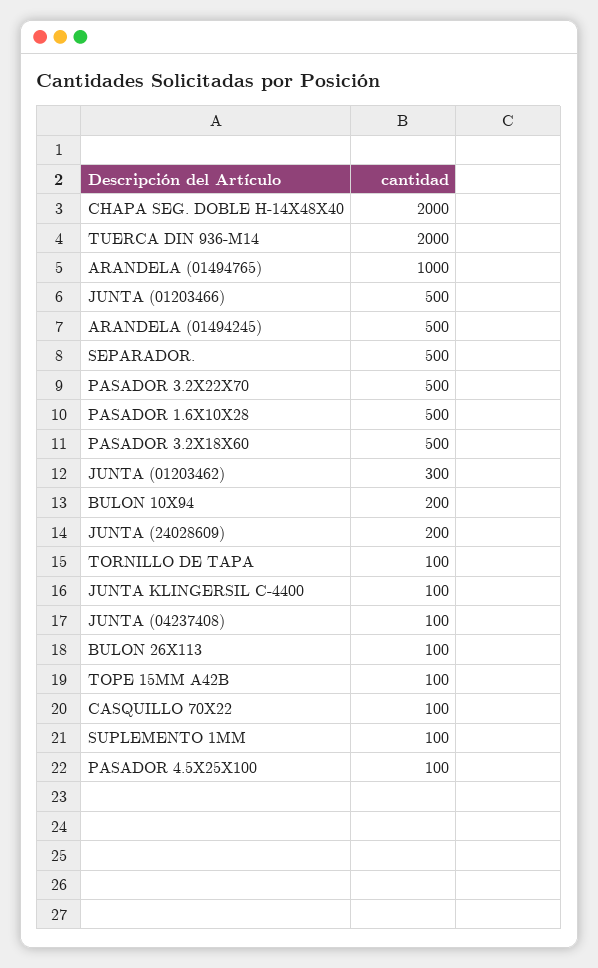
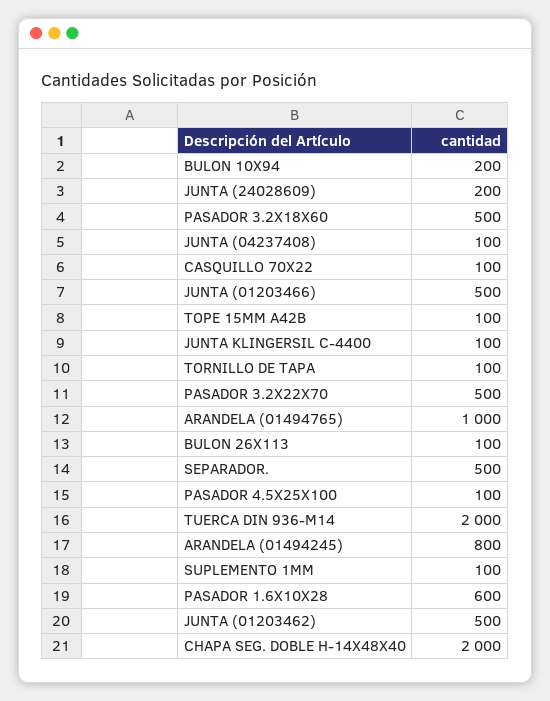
ARANDELA (01494245): 500 -> 800
PASADOR 1.6X10X28: 500 -> 600
JUNTA (01203462): 300 -> 500

